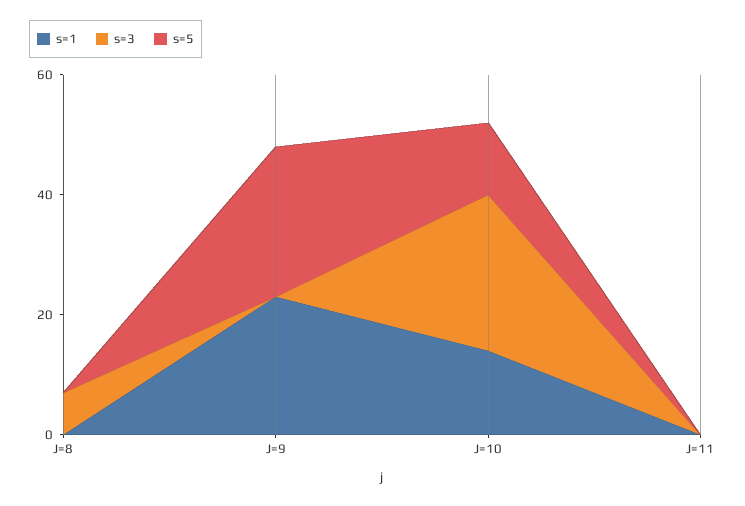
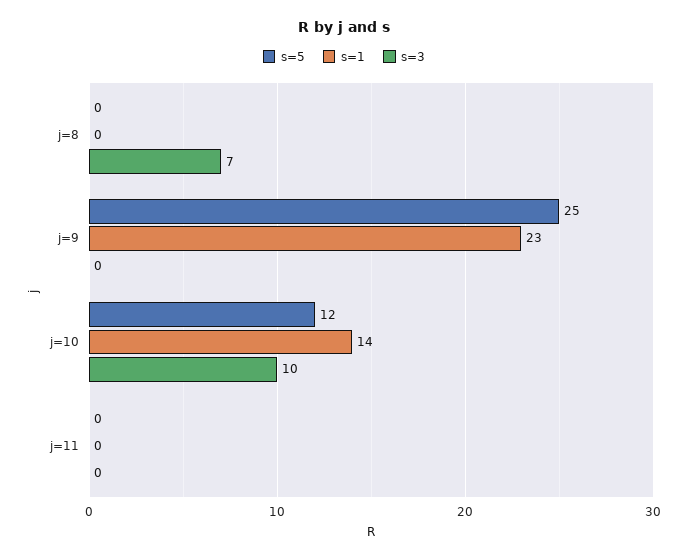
s=3, J=10: 25 -> 10

